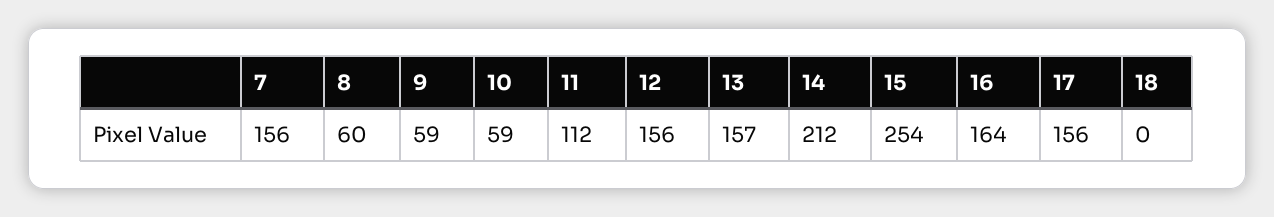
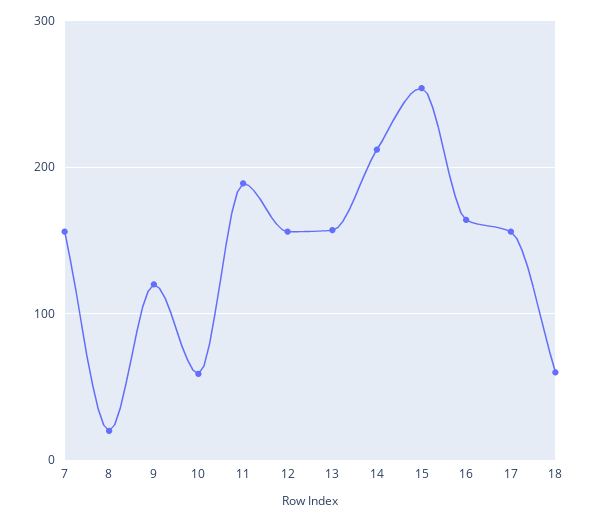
8: 60 -> 20
9: 59 -> 120
11: 112 -> 190
18: 0 -> 60

